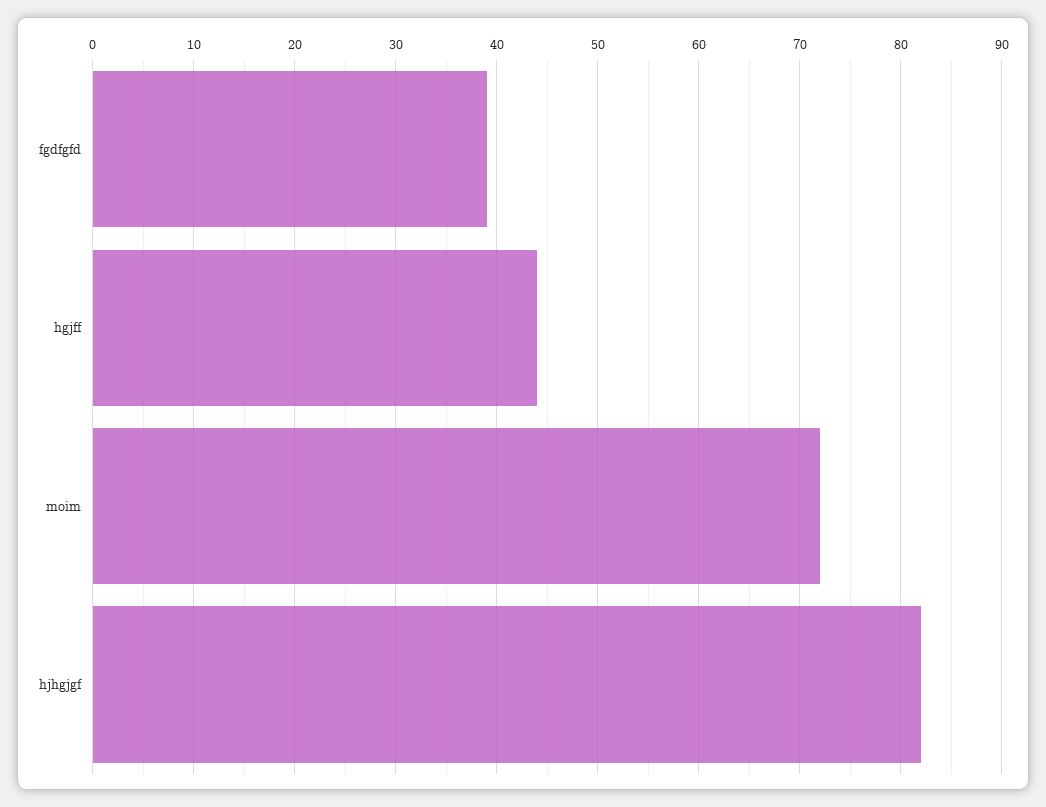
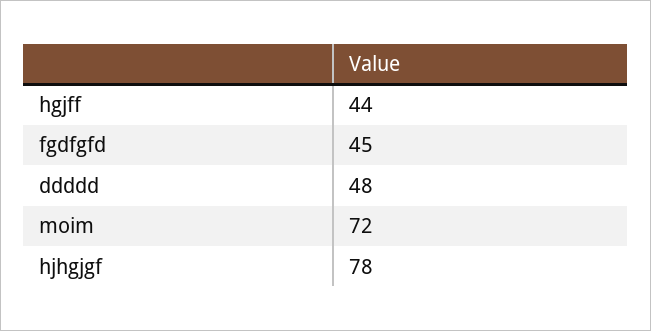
fgdfgfd: 39 -> 45
hjhgjgf: 82 -> 78
ddddd: none -> 48

